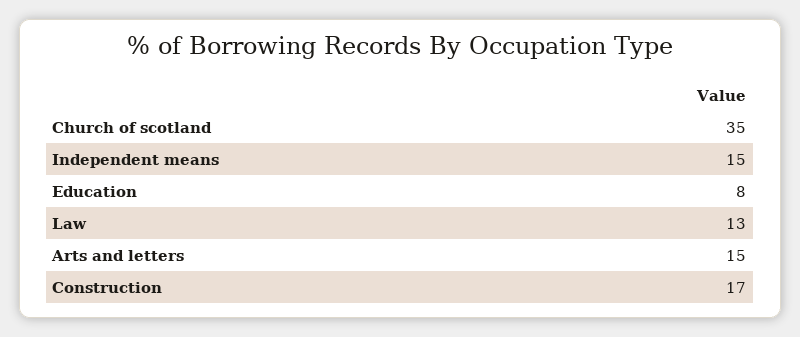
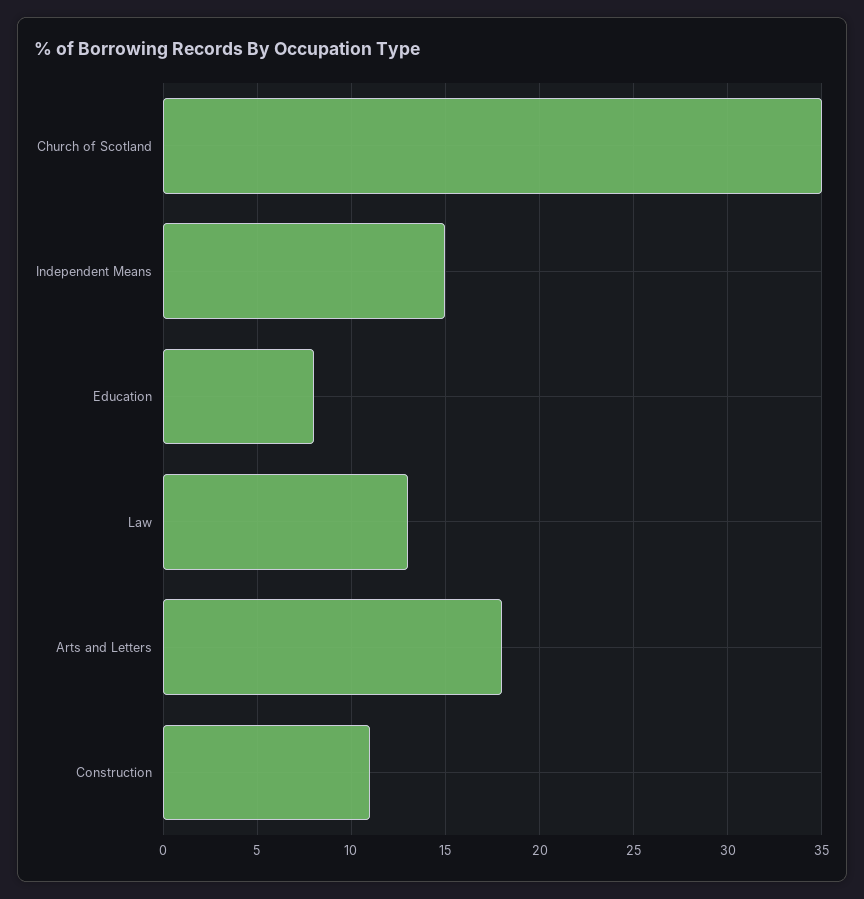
Arts and letters: 15 -> 18
Construction: 17 -> 11

